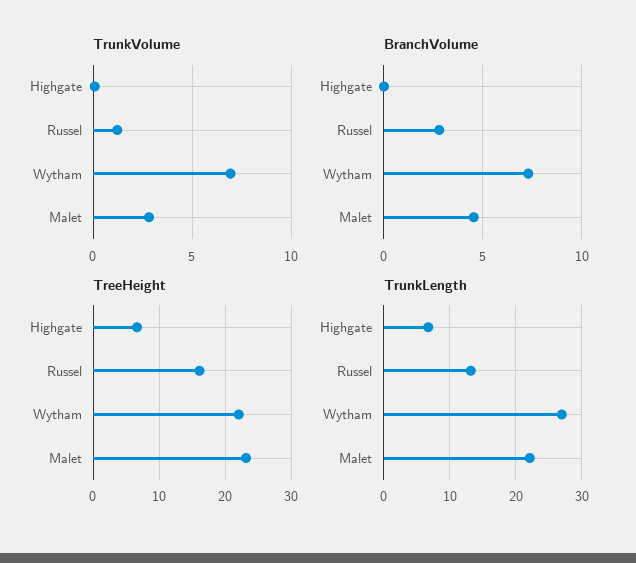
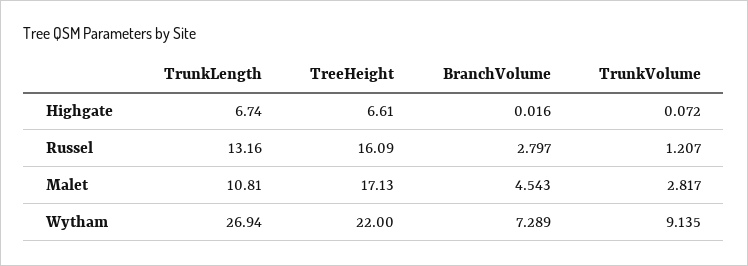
TrunkVolume, Wytham: 7 -> 9.135
TreeHeight, Malet: 23 -> 17.13
TrunkLength, Malet: 22 -> 10.81

